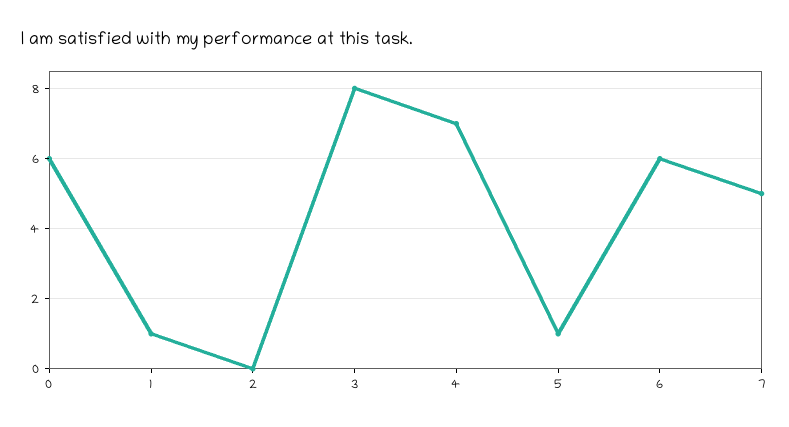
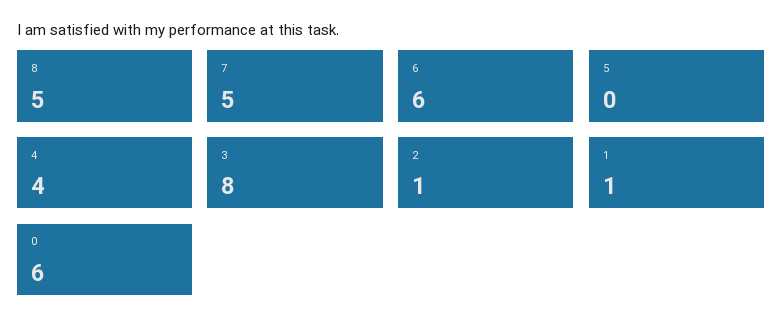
2: 0 -> 1
4: 7 -> 4
5: 1 -> 0
8: none -> 5

